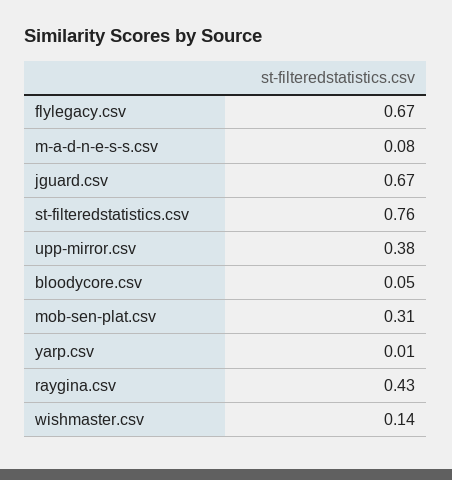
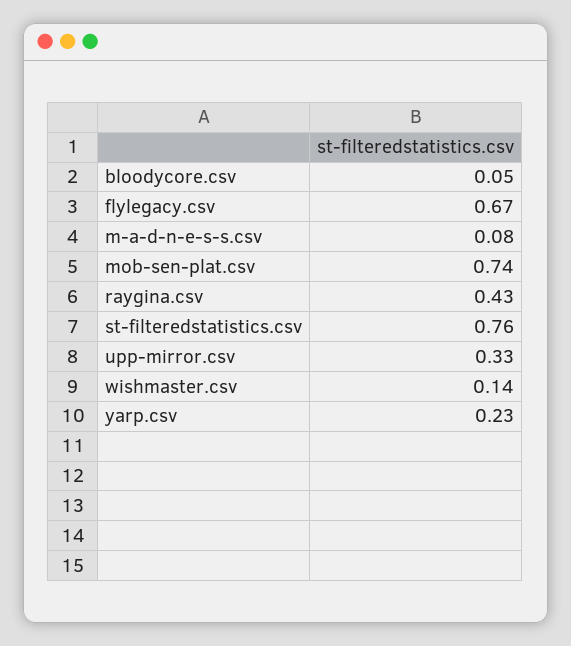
jguard.csv: 0.67 -> none
upp-mirror.csv: 0.38 -> 0.33
mob-sen-plat.csv: 0.31 -> 0.74
yarp.csv: 0.01 -> 0.23

